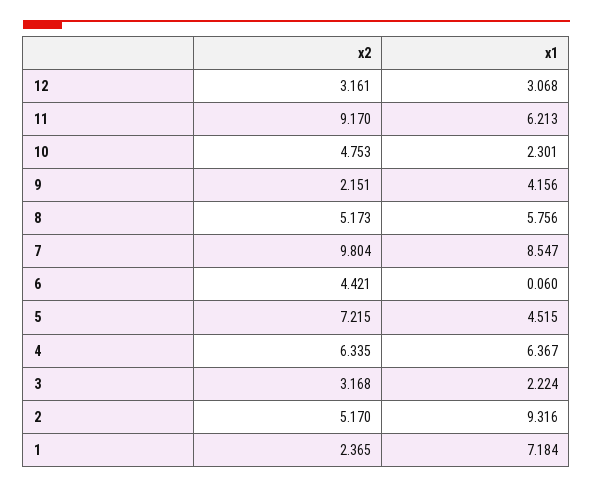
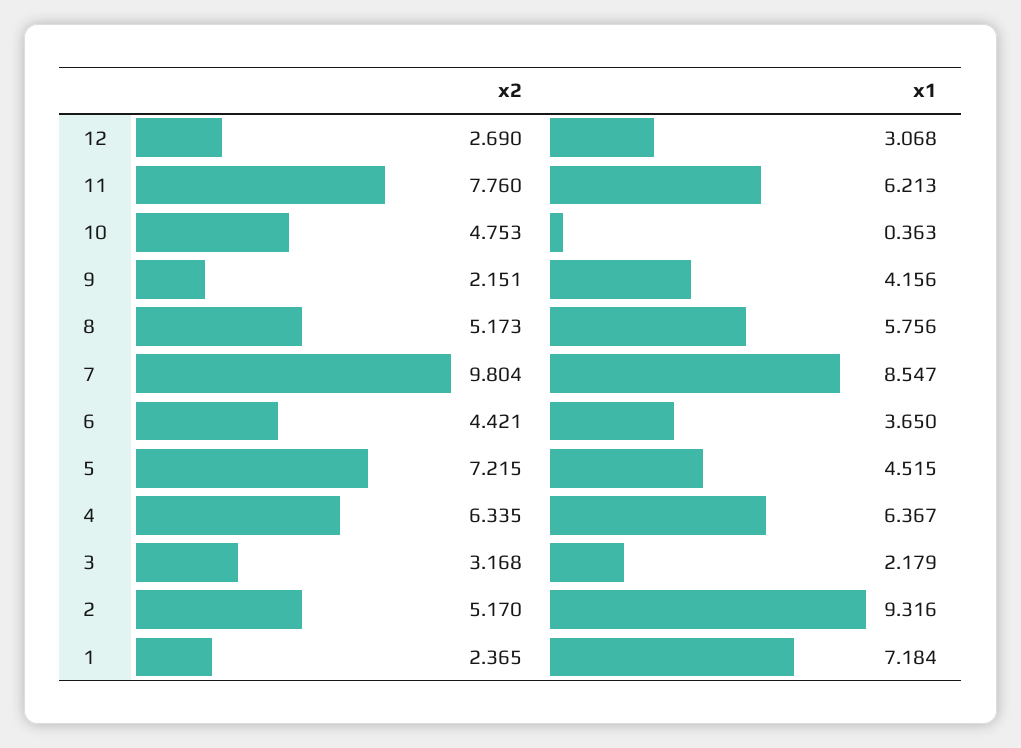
x2, 12: 3.161 -> 2.69
x2, 11: 9.17 -> 7.76
x1, 10: 2.301 -> 0.363
x1, 6: 0.06 -> 3.65
x1, 3: 2.224 -> 2.179

